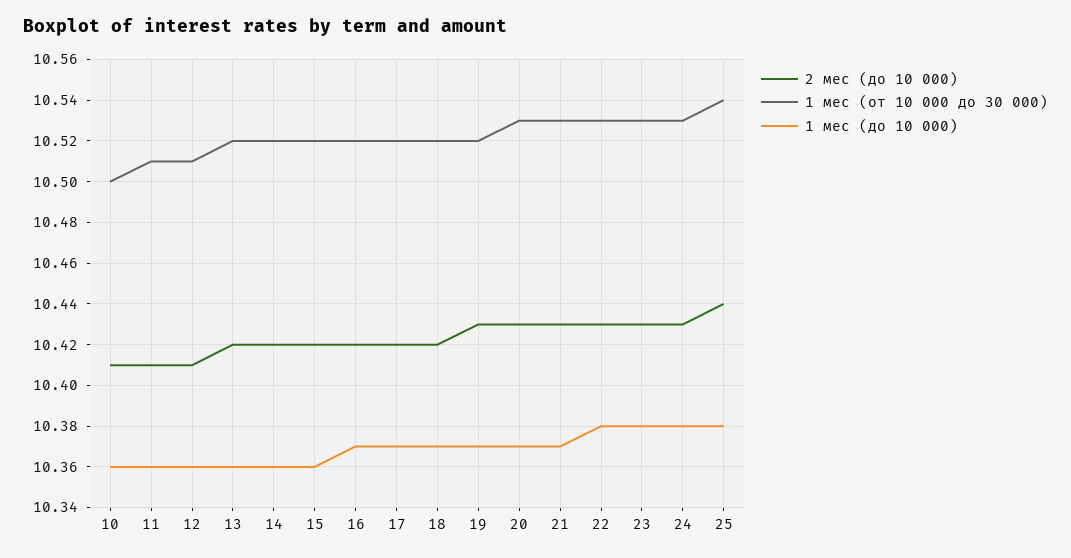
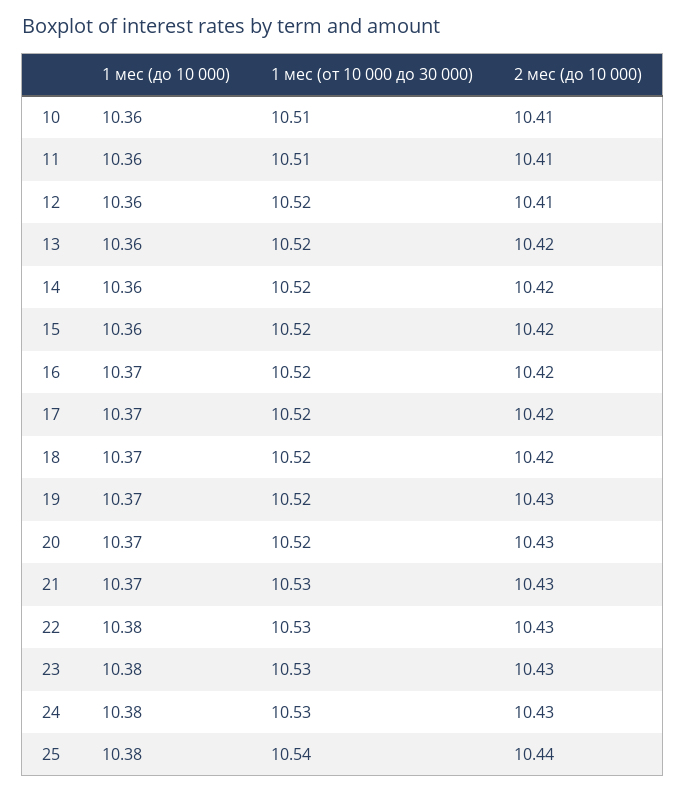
1 мес (от 10 000 до 30 000), 10: 10.5 -> 10.51
1 мес (от 10 000 до 30 000), 12: 10.51 -> 10.52
1 мес (от 10 000 до 30 000), 20: 10.53 -> 10.52

